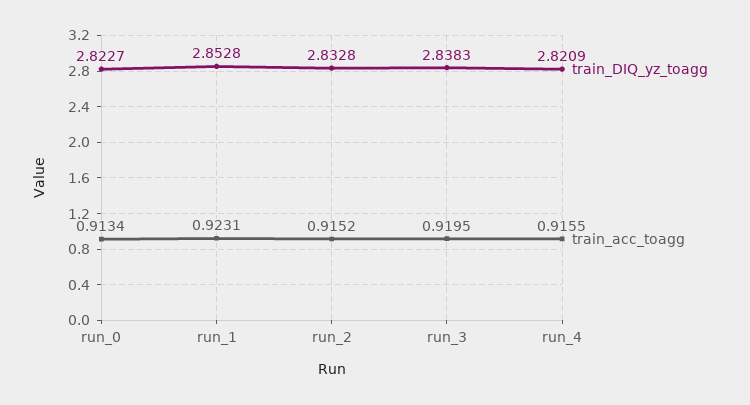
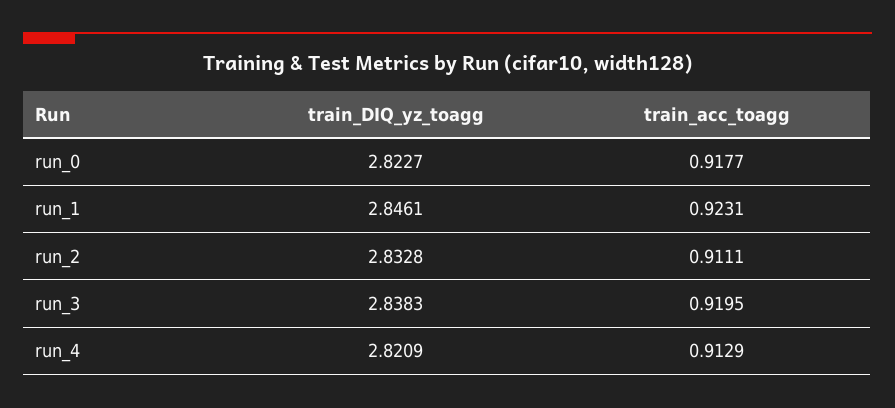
train_acc_toagg, run_0: 0.9134 -> 0.9177
train_DIQ_yz_toagg, run_1: 2.8528 -> 2.8461
train_acc_toagg, run_2: 0.9152 -> 0.9111
train_acc_toagg, run_4: 0.9155 -> 0.9129

